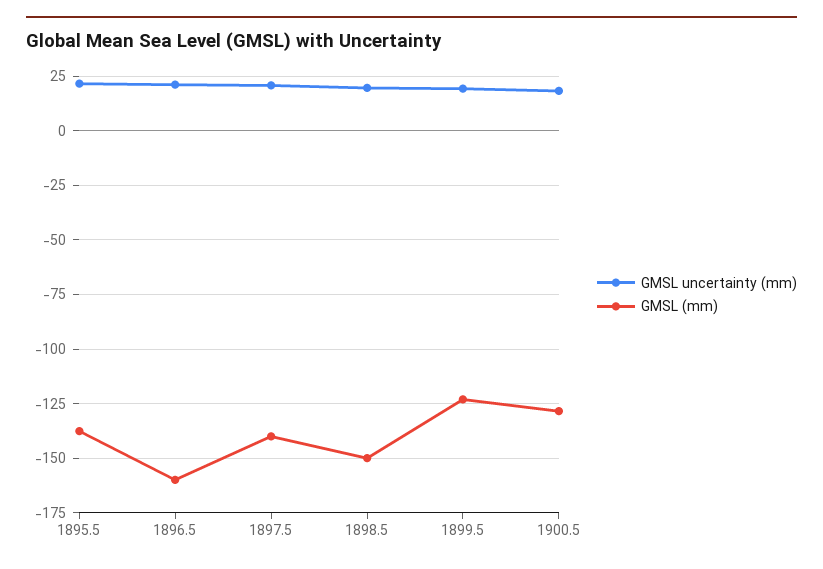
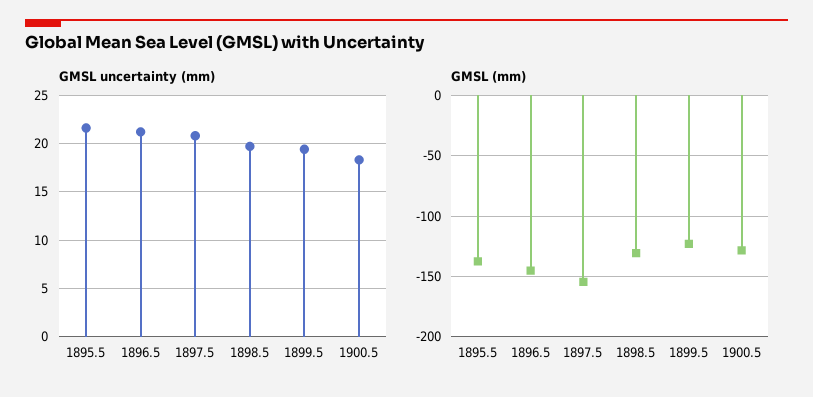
GMSL (mm), 1896.5: -160 -> -145
GMSL (mm), 1897.5: -140 -> -155
GMSL (mm), 1898.5: -150 -> -130

